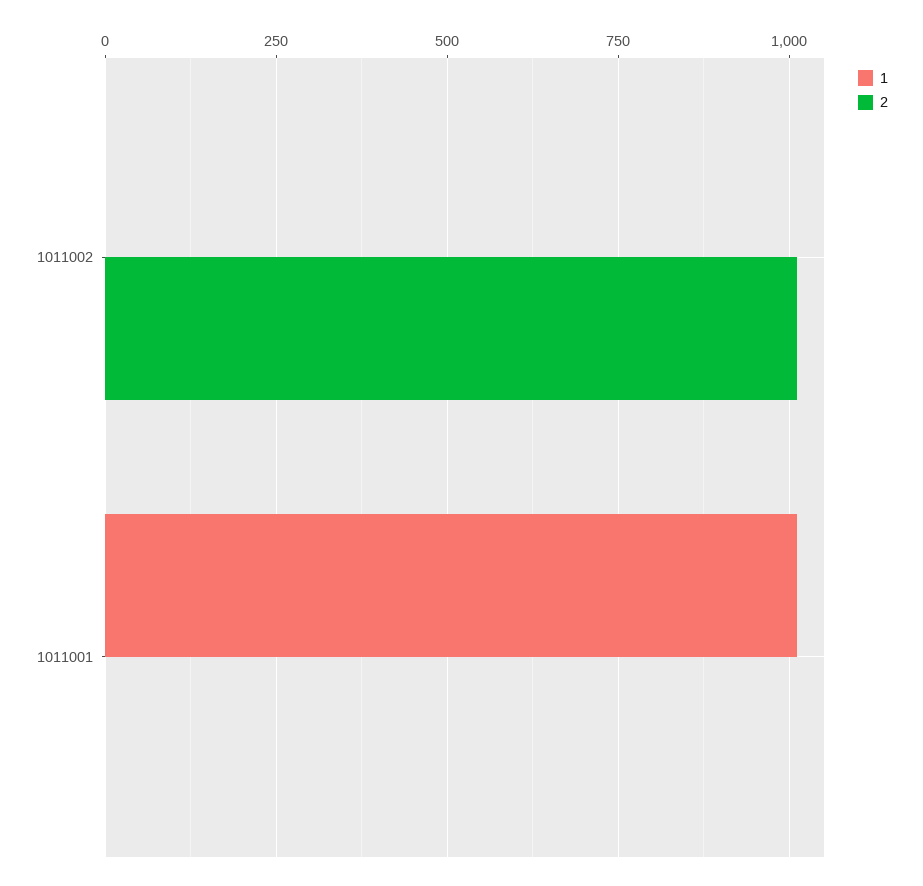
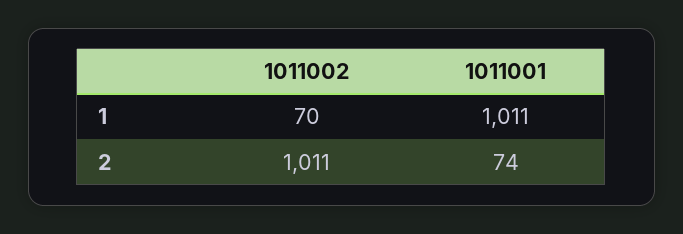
1, 1011002: 0 -> 70
2, 1011001: 0 -> 74

